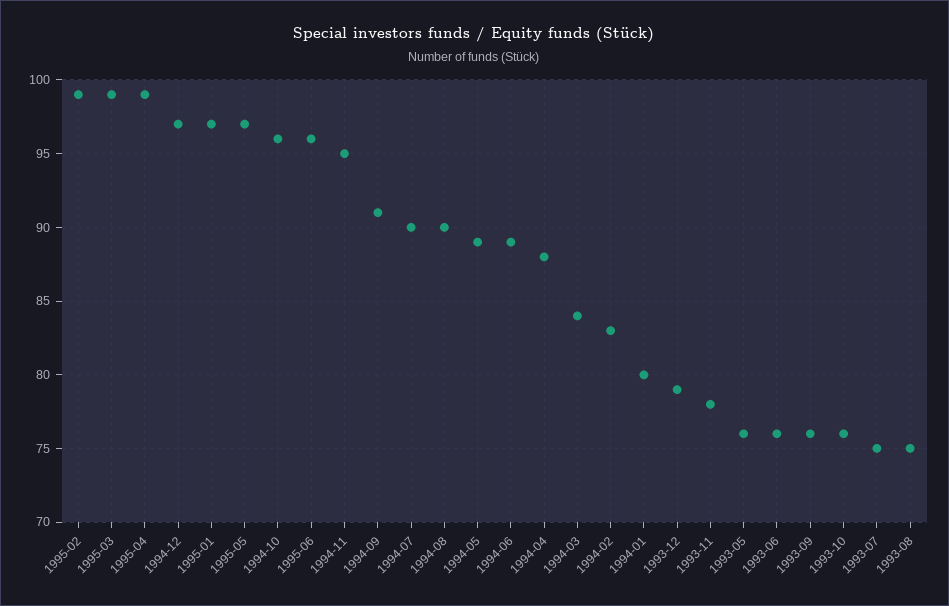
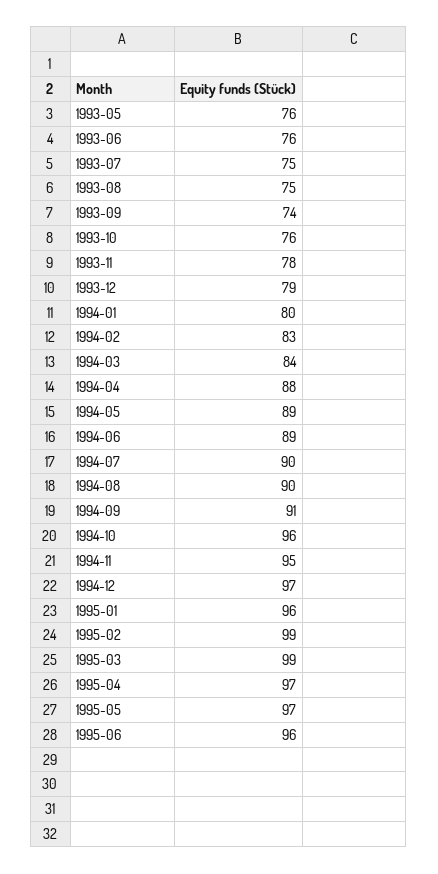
1995-04: 99 -> 97
1995-01: 97 -> 96
1993-09: 76 -> 74

